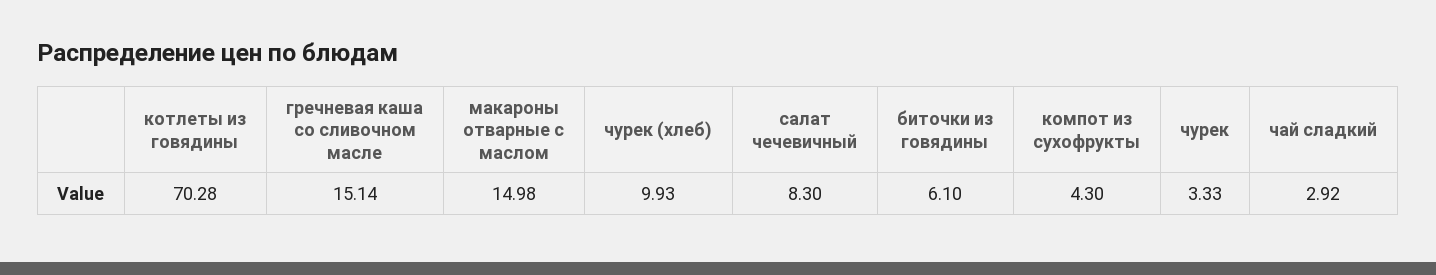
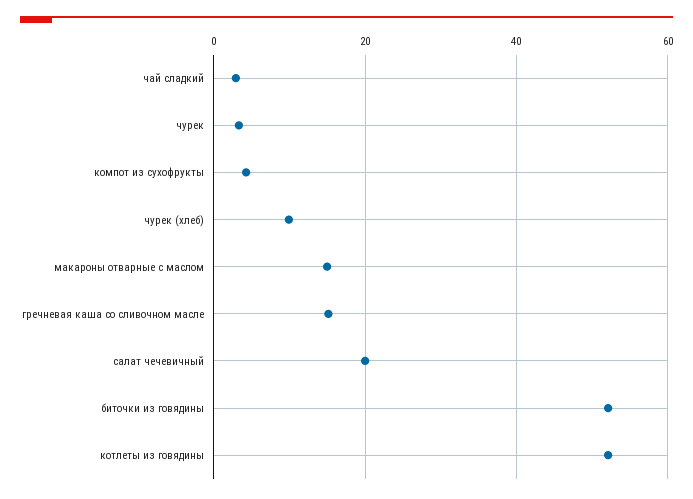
котлеты из говядины: 70.28 -> 52
салат чечевичный: 8.3 -> 20
биточки из говядины: 6.1 -> 52

